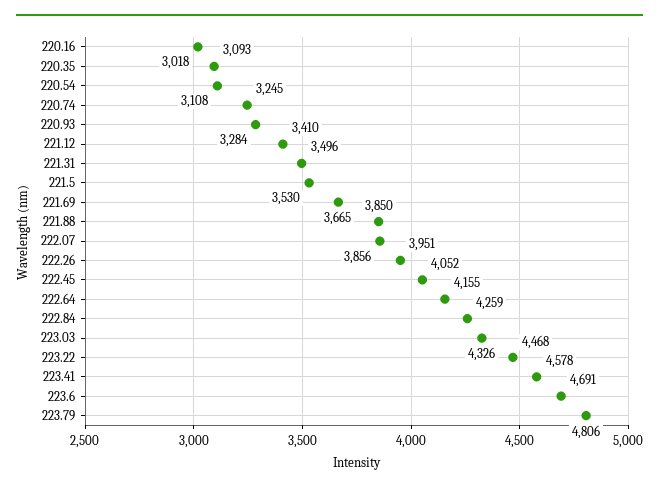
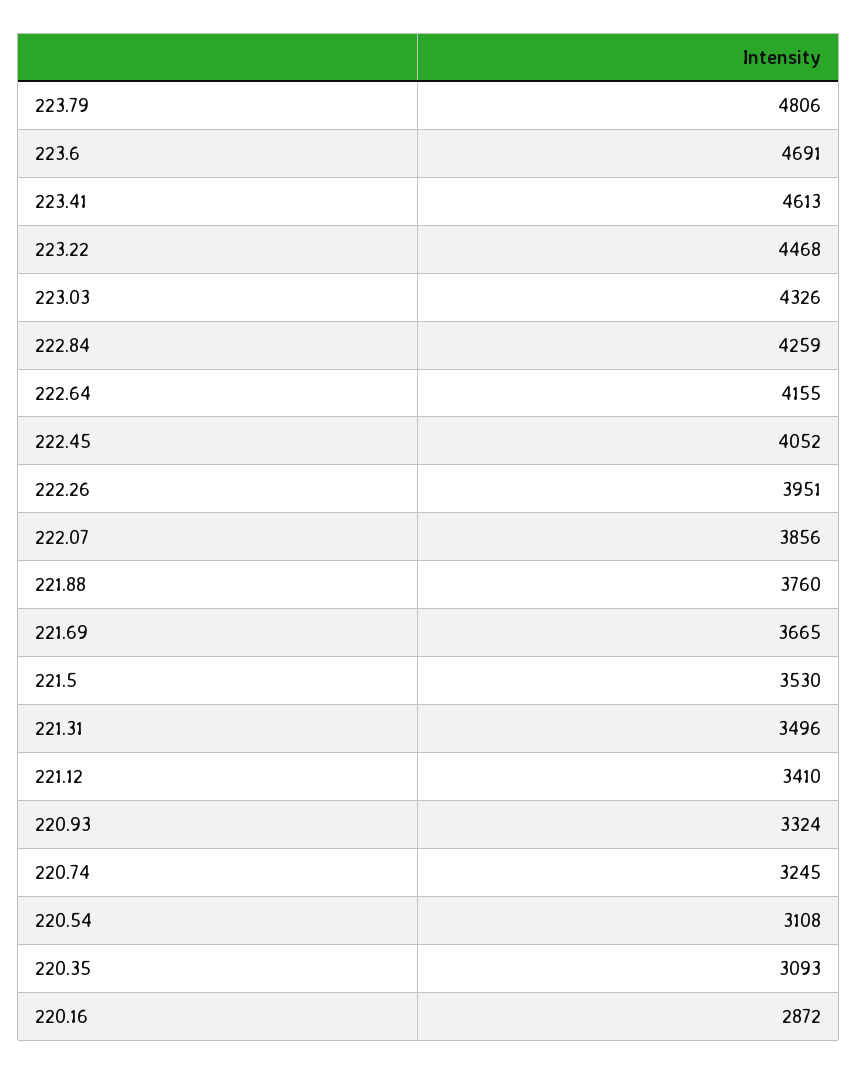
220.16: 3018 -> 2872
220.93: 3284 -> 3324
221.88: 3850 -> 3760
223.41: 4578 -> 4613

